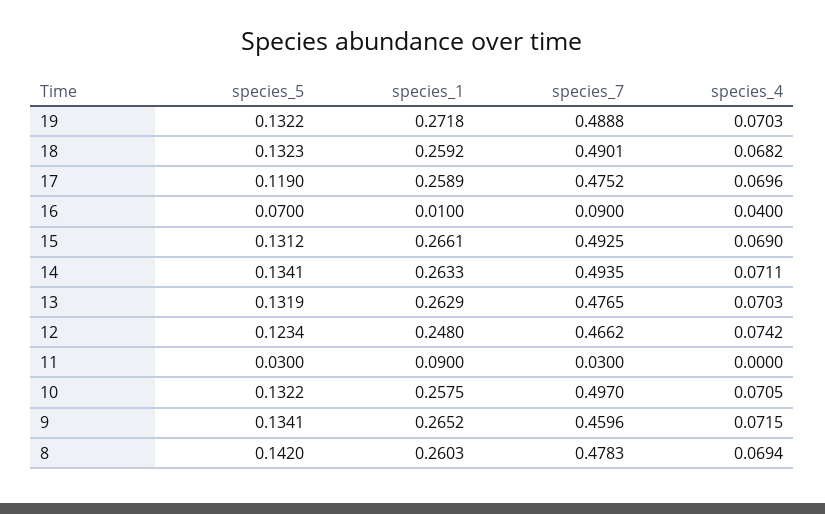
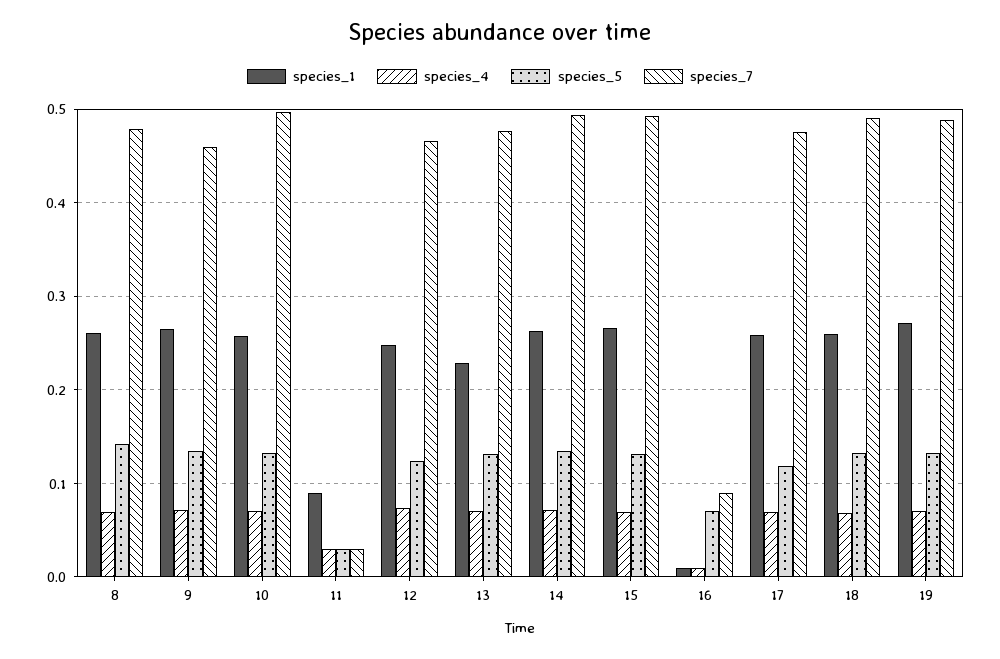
species_4, 16: 0.04 -> 0.01
species_1, 13: 0.2629 -> 0.23
species_4, 11: 0 -> 0.03

